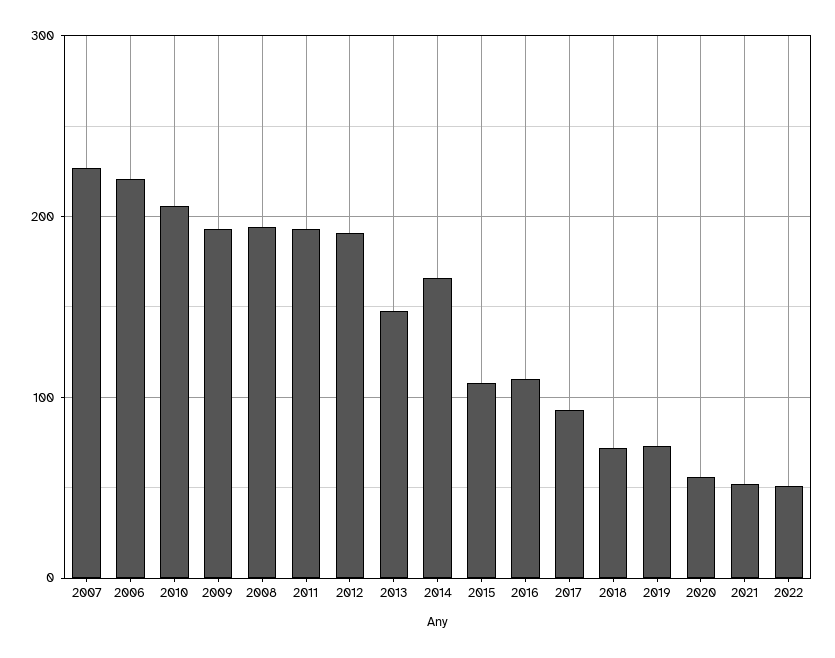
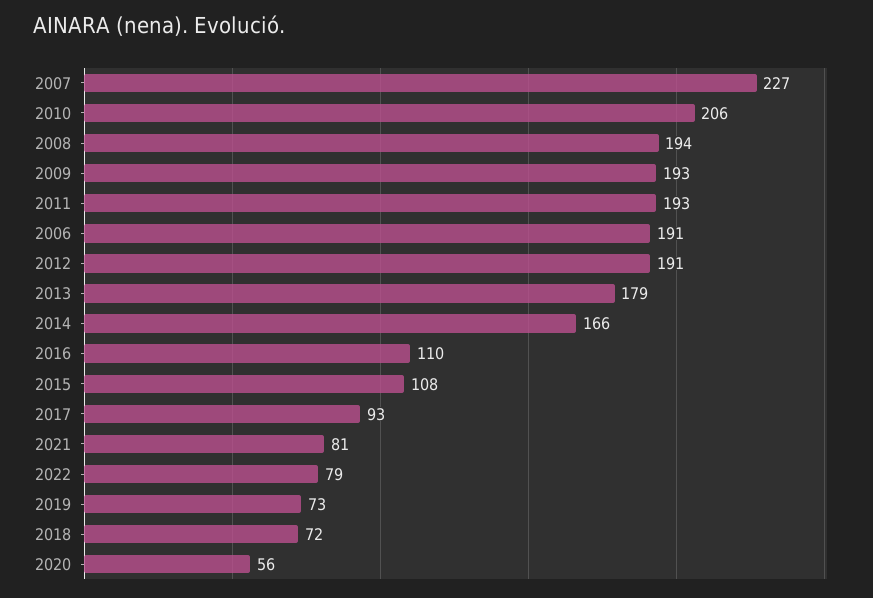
2006: 220 -> 191
2013: 150 -> 179
2021: 50 -> 81
2022: 50 -> 79

